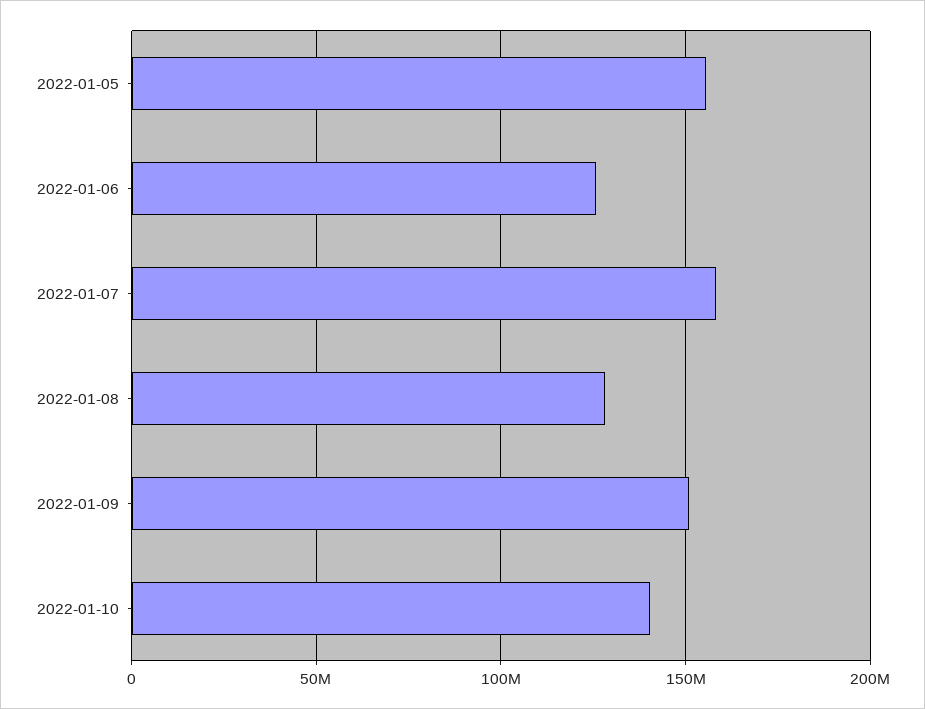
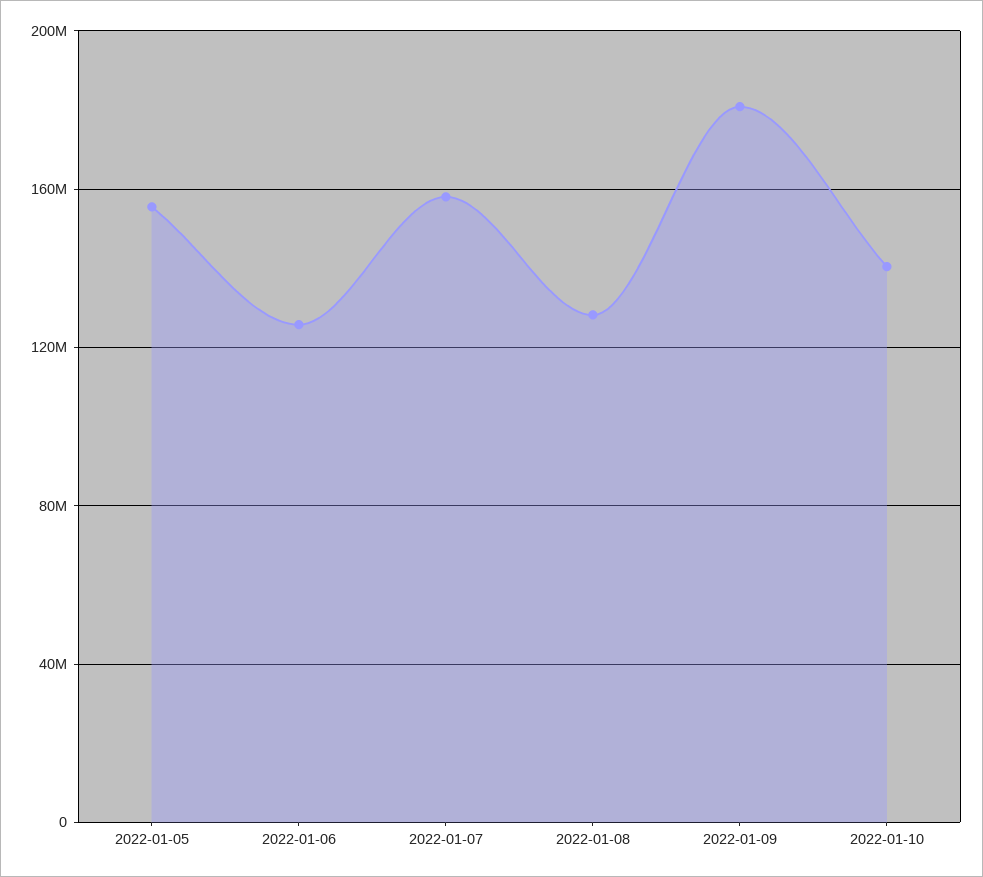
2022-01-09: 150000000 -> 180000000

